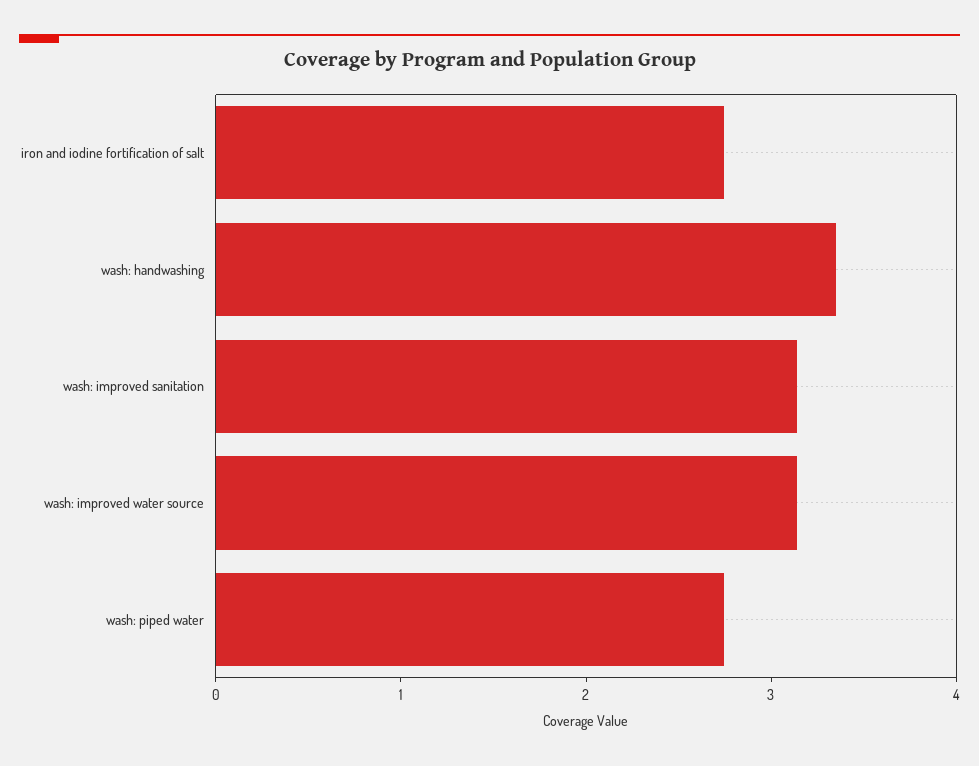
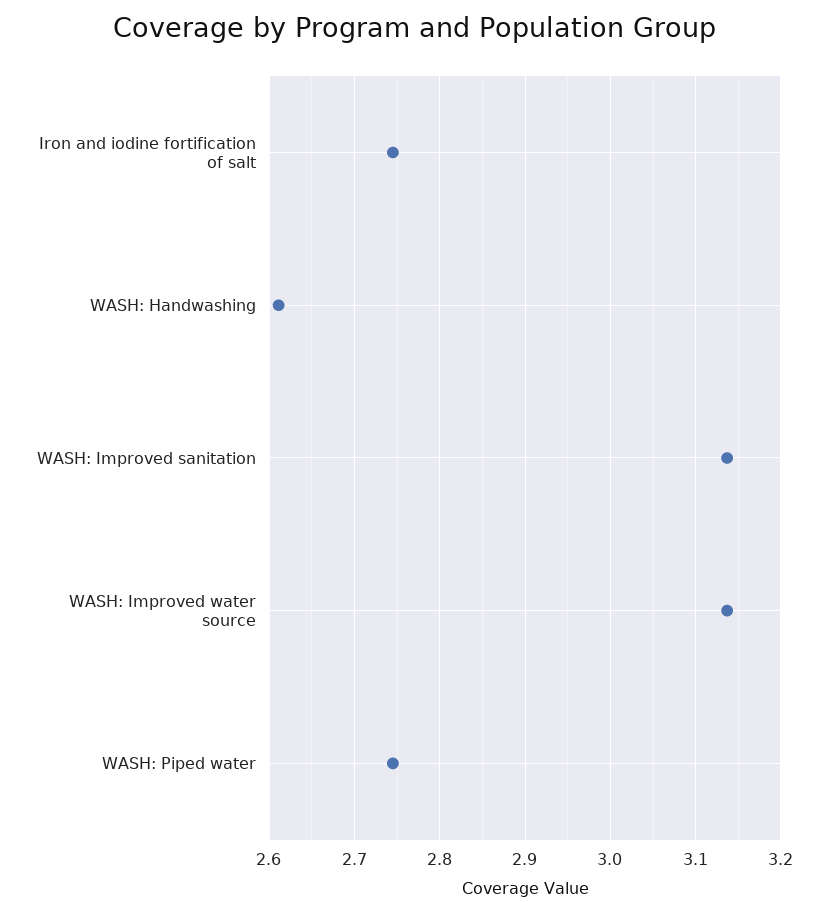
wash: handwashing: 3.4 -> 2.61

